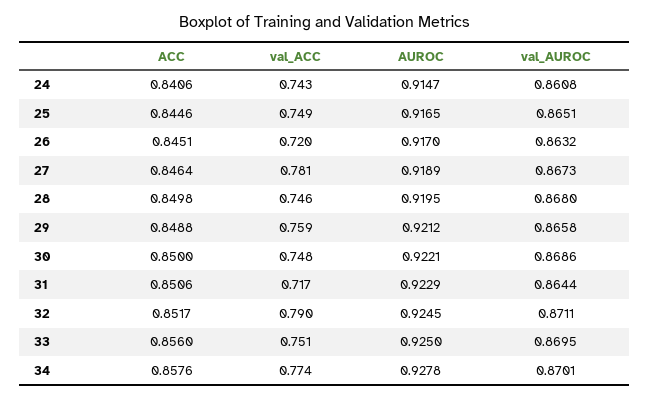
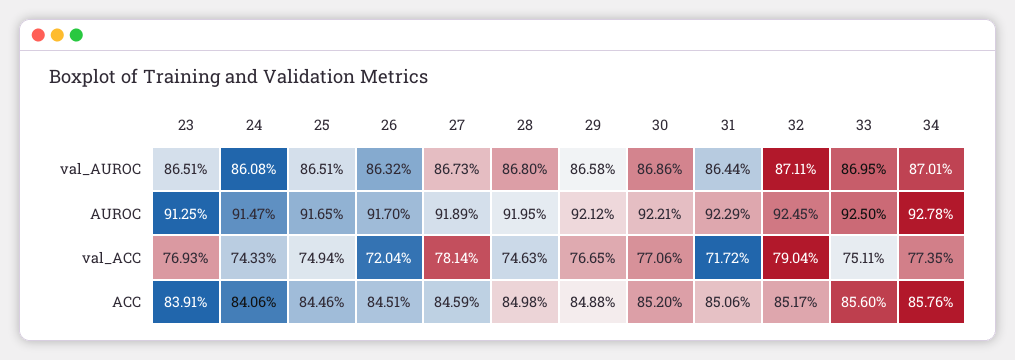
ACC, 27: 0.8464 -> 0.8459
val_ACC, 29: 0.759 -> 0.7665
ACC, 30: 0.85 -> 0.852
val_ACC, 30: 0.748 -> 0.7706
val_AUROC, 23: none -> 0.8651
AUROC, 23: none -> 0.9125
val_ACC, 23: none -> 0.7693
ACC, 23: none -> 0.8391

